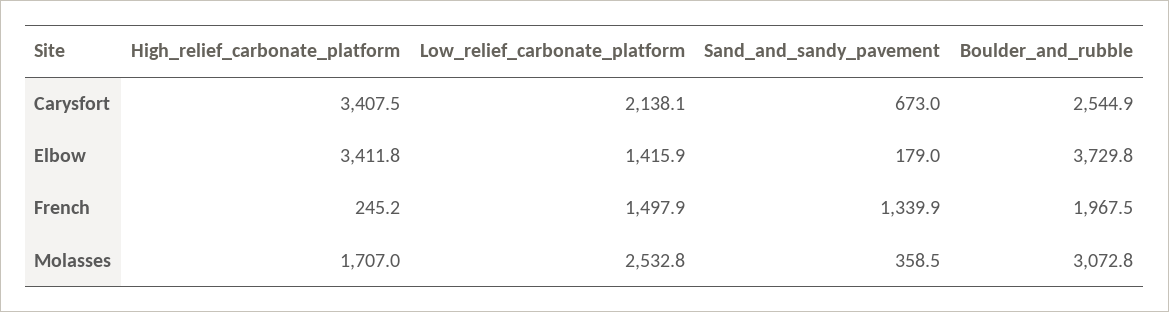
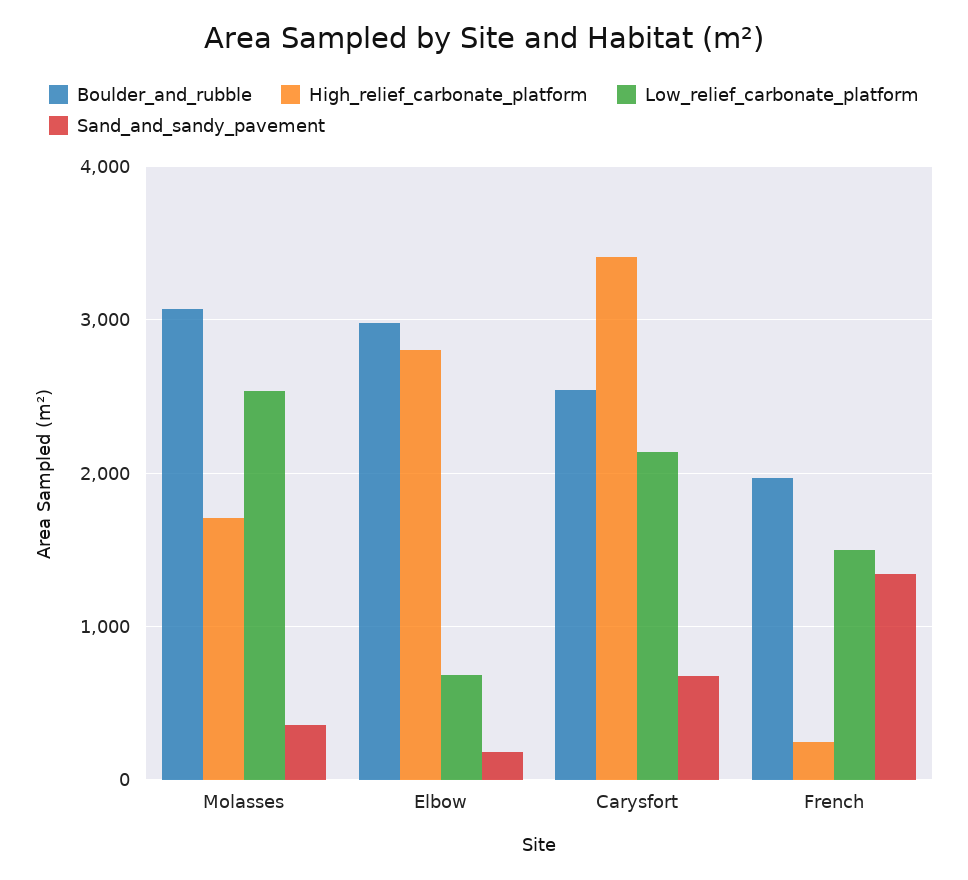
High_relief_carbonate_platform, Elbow: 3411.8 -> 2800
Low_relief_carbonate_platform, Elbow: 1415.9 -> 700
Boulder_and_rubble, Elbow: 3729.8 -> 3000

